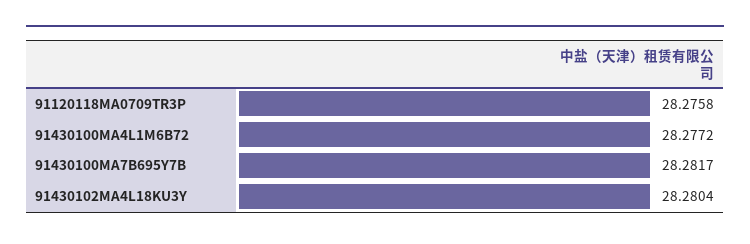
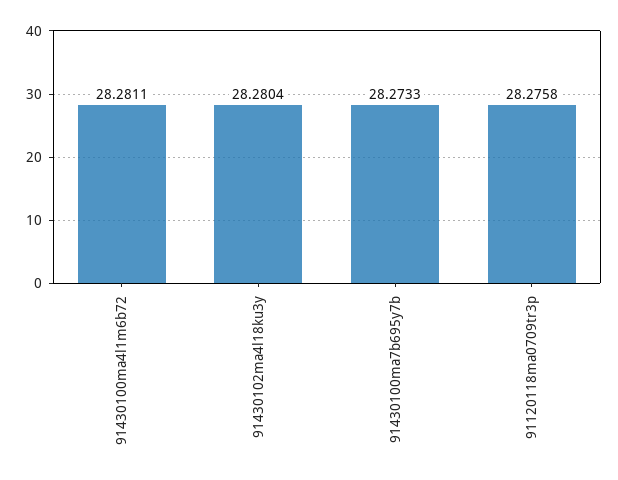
91430100MA4L1M6B72: 28.2772 -> 28.2811
91430100MA7B695Y7B: 28.2817 -> 28.2733

